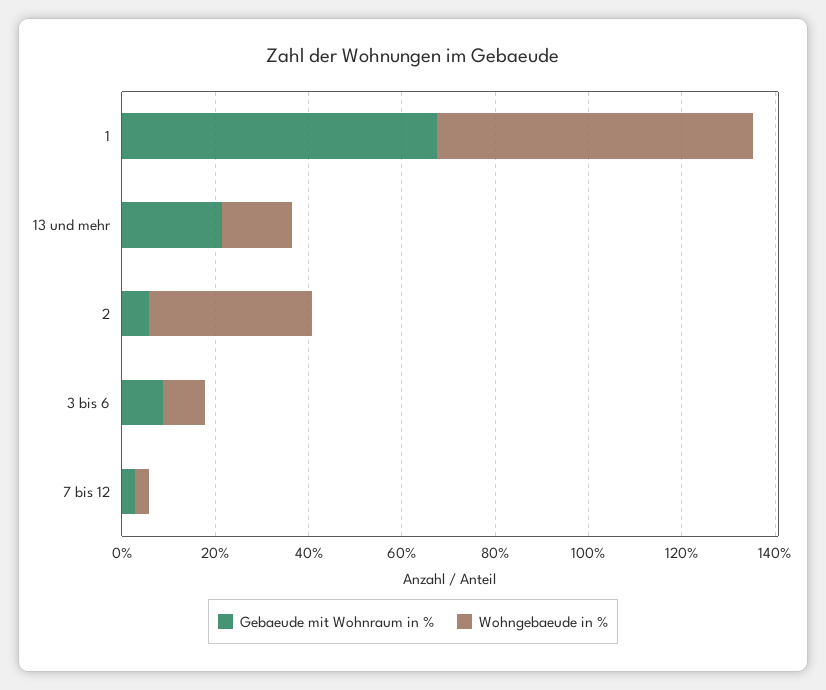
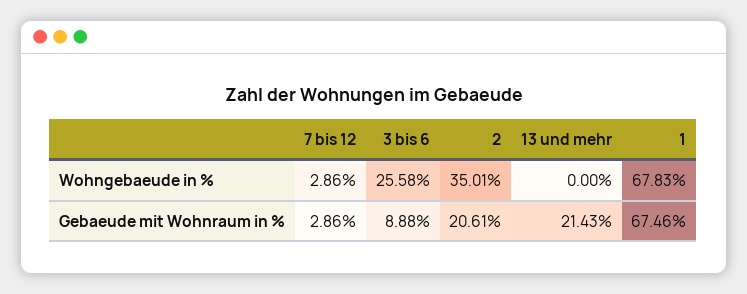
Wohngebaeude in %, 13 und mehr: 15 -> 0
Gebaeude mit Wohnraum in %, 2: 5 -> 20.61
Wohngebaeude in %, 3 bis 6: 10 -> 25.58

